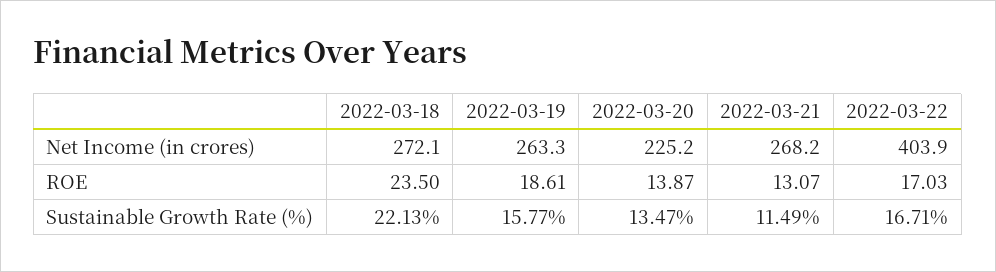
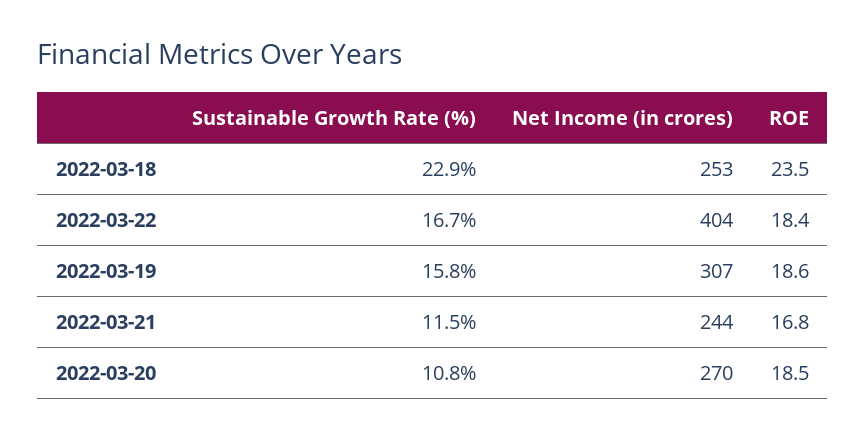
2022-03-18, Net Income (in crores): 272.1 -> 253
2022-03-19, Net Income (in crores): 263.3 -> 307
2022-03-20, Net Income (in crores): 225.2 -> 270
2022-03-21, Net Income (in crores): 268.2 -> 244
2022-03-20, ROE: 13.87 -> 18.5
2022-03-21, ROE: 13.07 -> 16.8
2022-03-22, ROE: 17.03 -> 18.4
2022-03-18, Sustainable Growth Rate (%): 22.13 -> 22.9
2022-03-20, Sustainable Growth Rate (%): 13.47 -> 10.8

